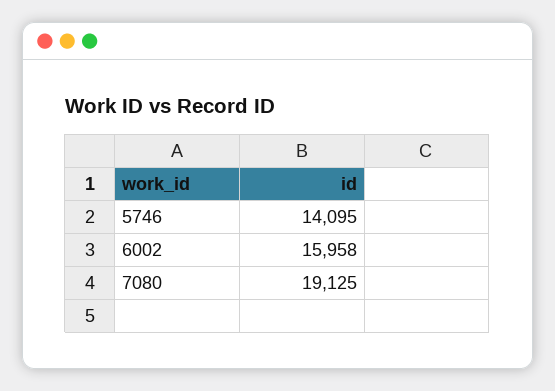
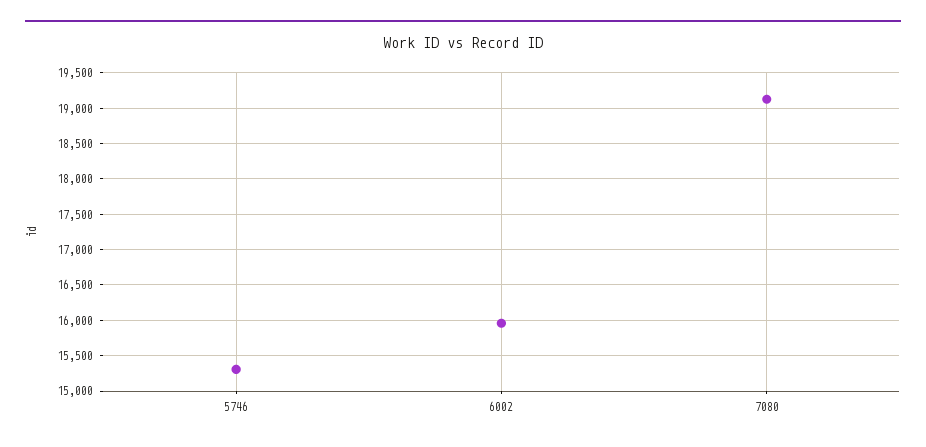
5746: 14095 -> 15300

